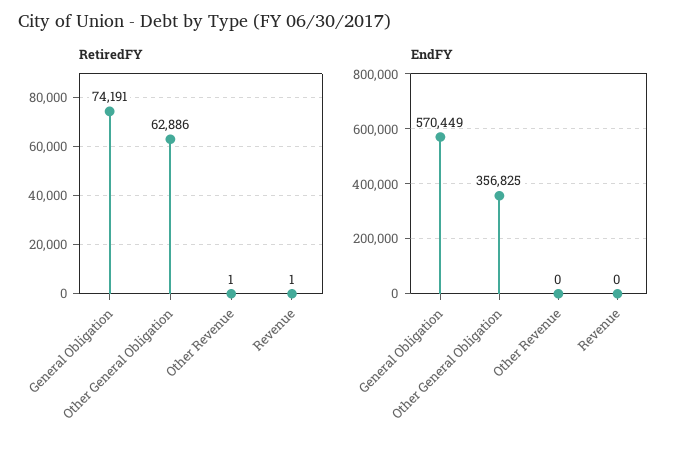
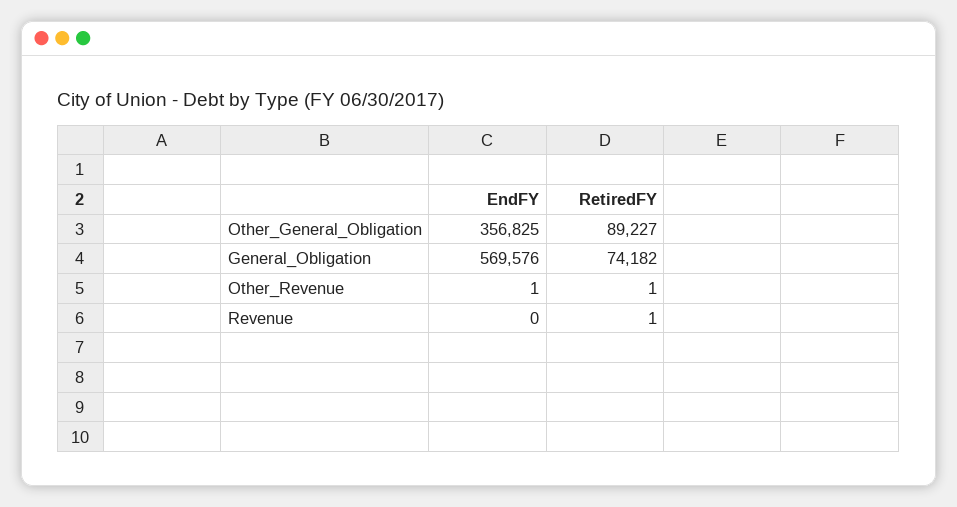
RetiredFY, General Obligation: 74191 -> 74182
RetiredFY, Other General Obligation: 62886 -> 89227
EndFY, General Obligation: 570449 -> 569576
EndFY, Other Revenue: 0 -> 1

